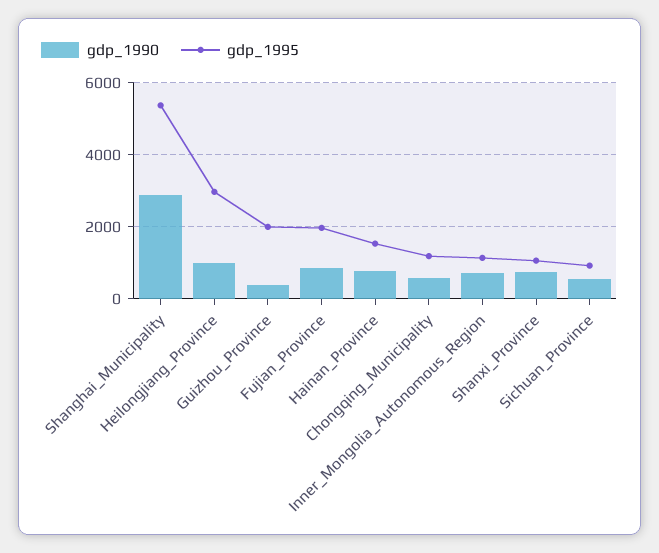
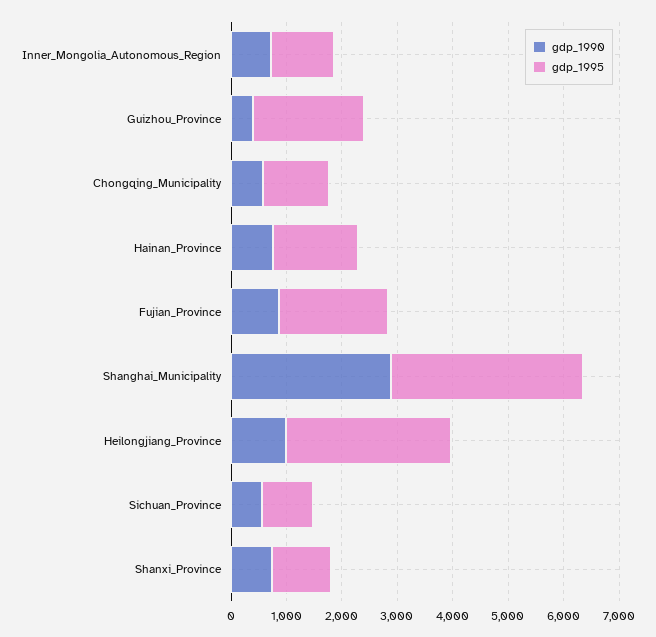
gdp_1995, Shanghai_Municipality: 5400 -> 3400

